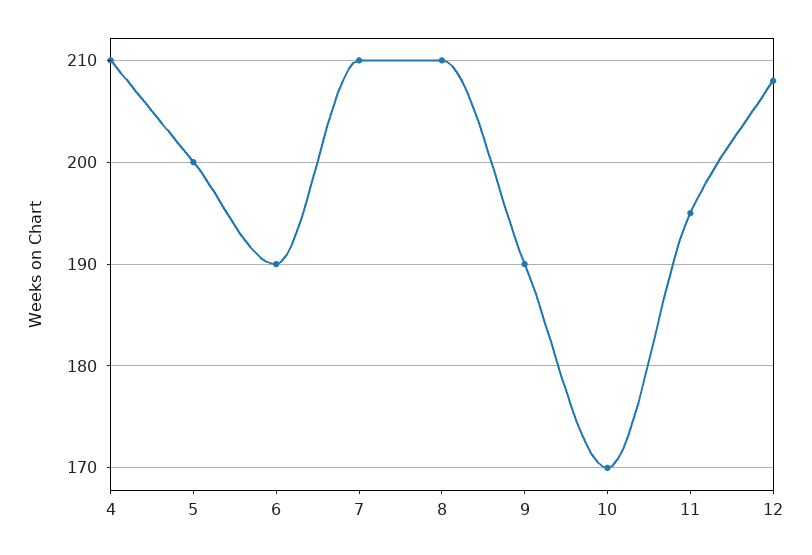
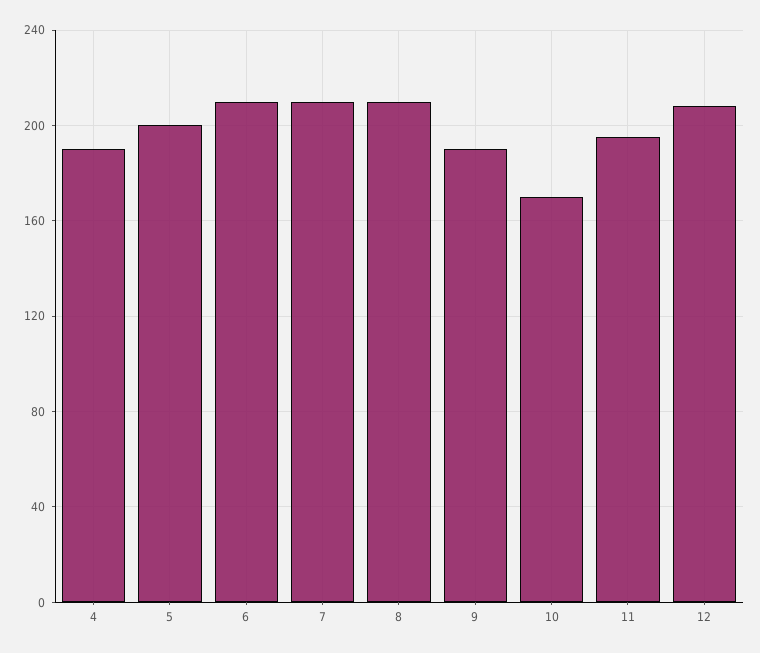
4: 210 -> 190
6: 190 -> 210

